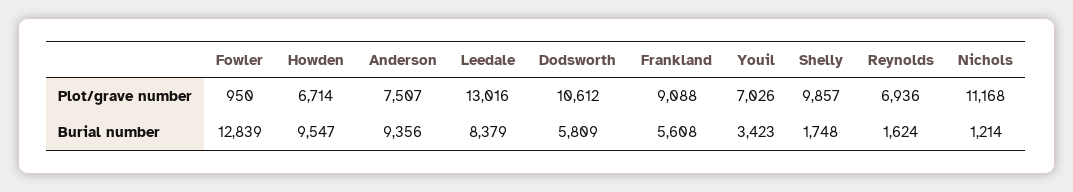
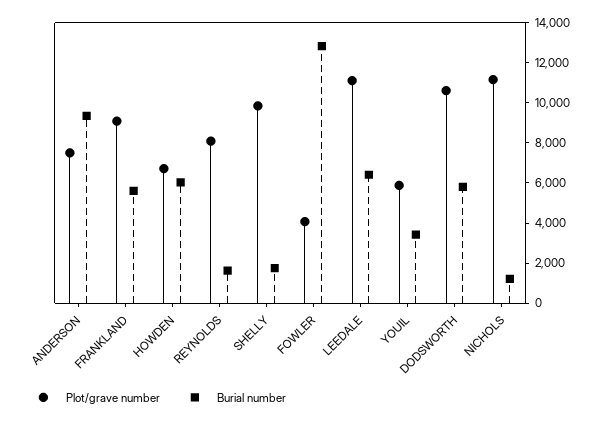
Plot/grave number, Fowler: 950 -> 4000
Plot/grave number, Leedale: 13016 -> 11000
Plot/grave number, Youil: 7026 -> 6000
Plot/grave number, Reynolds: 6936 -> 8000
Burial number, Howden: 9547 -> 6000
Burial number, Leedale: 8379 -> 6500

